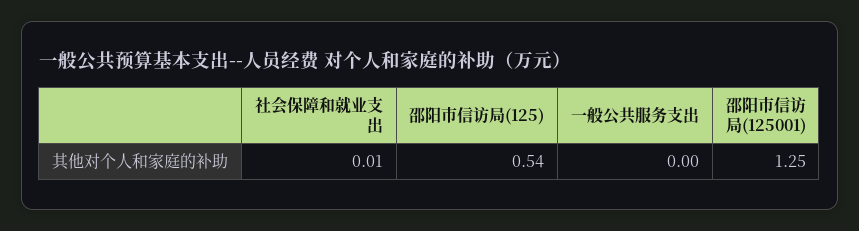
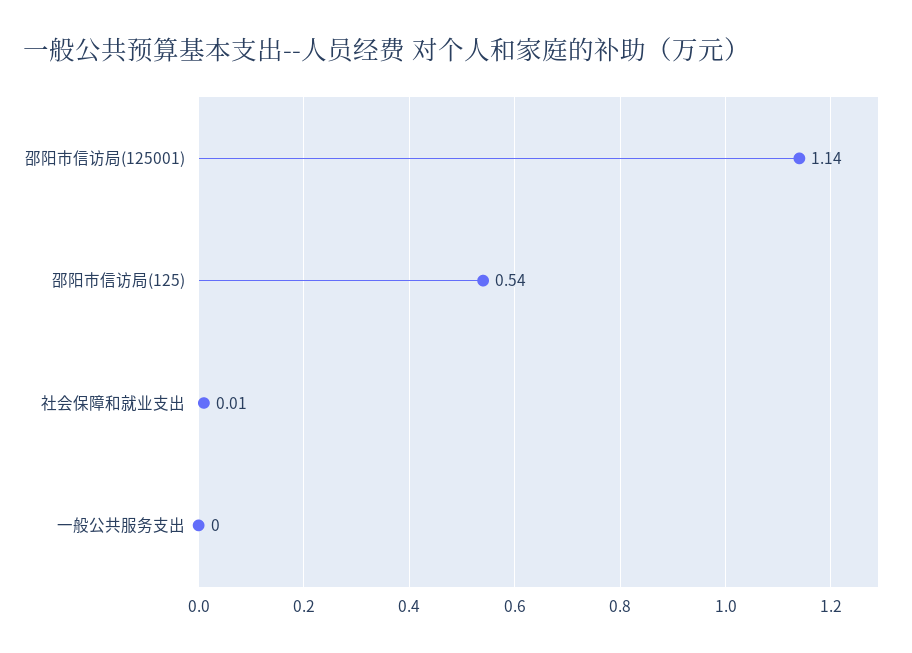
邵阳市信访局(125001): 1.25 -> 1.14

